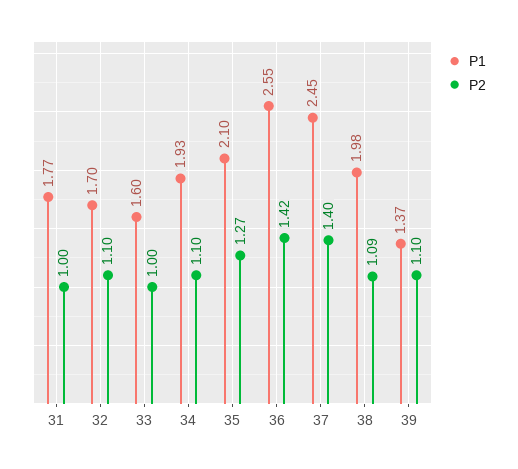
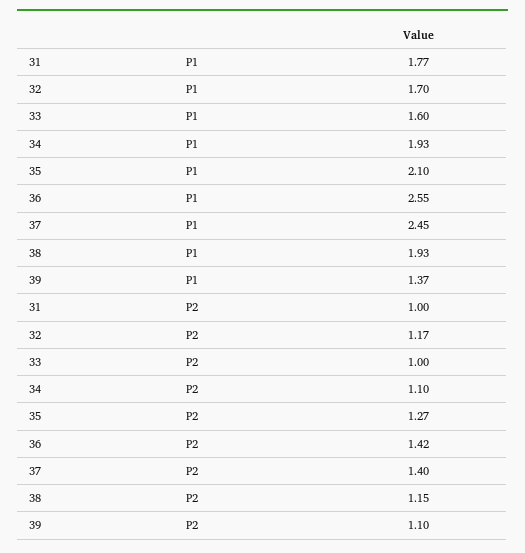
P2, 32: 1.1 -> 1.17
P1, 38: 1.98 -> 1.93
P2, 38: 1.09 -> 1.15

